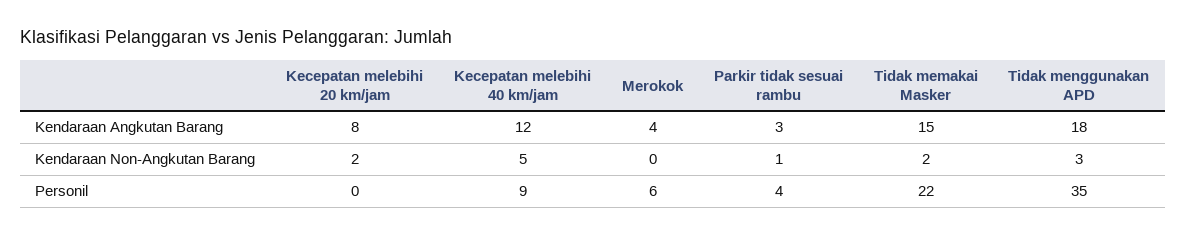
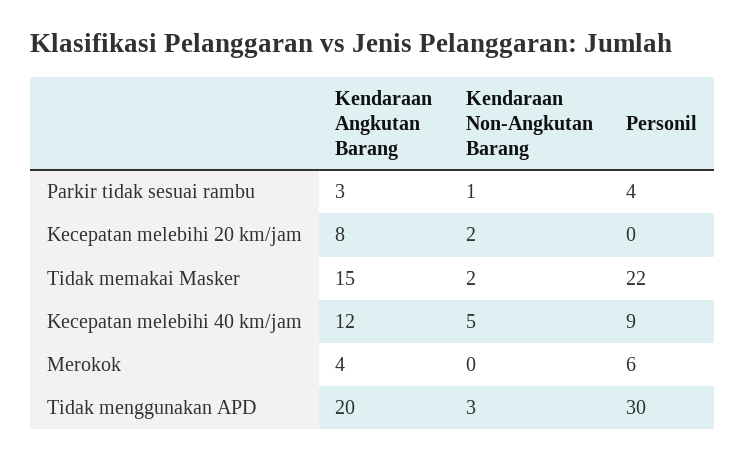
Tidak menggunakan APD, Kendaraan Angkutan Barang: 18 -> 20
Tidak menggunakan APD, Personil: 35 -> 30

